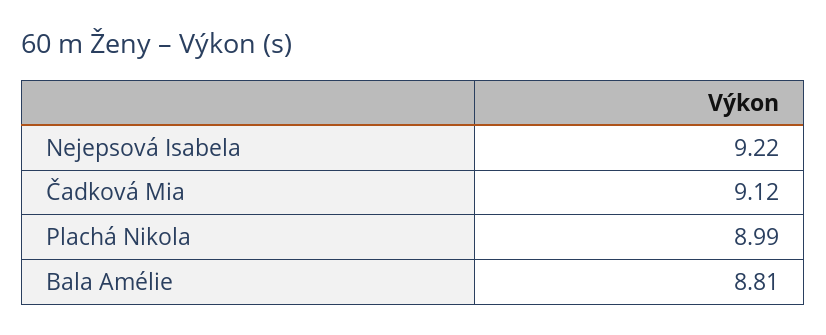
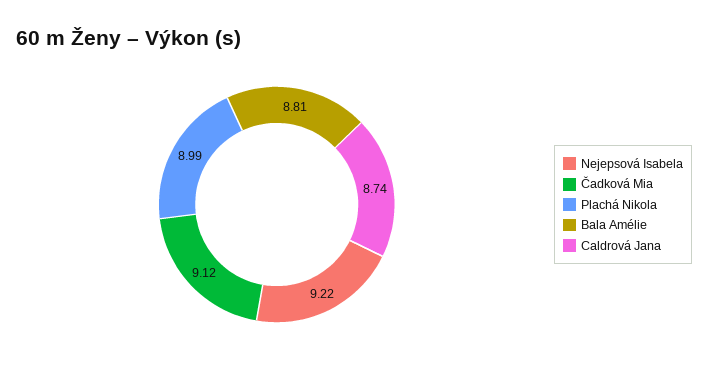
Caldrová Jana: none -> 8.74

